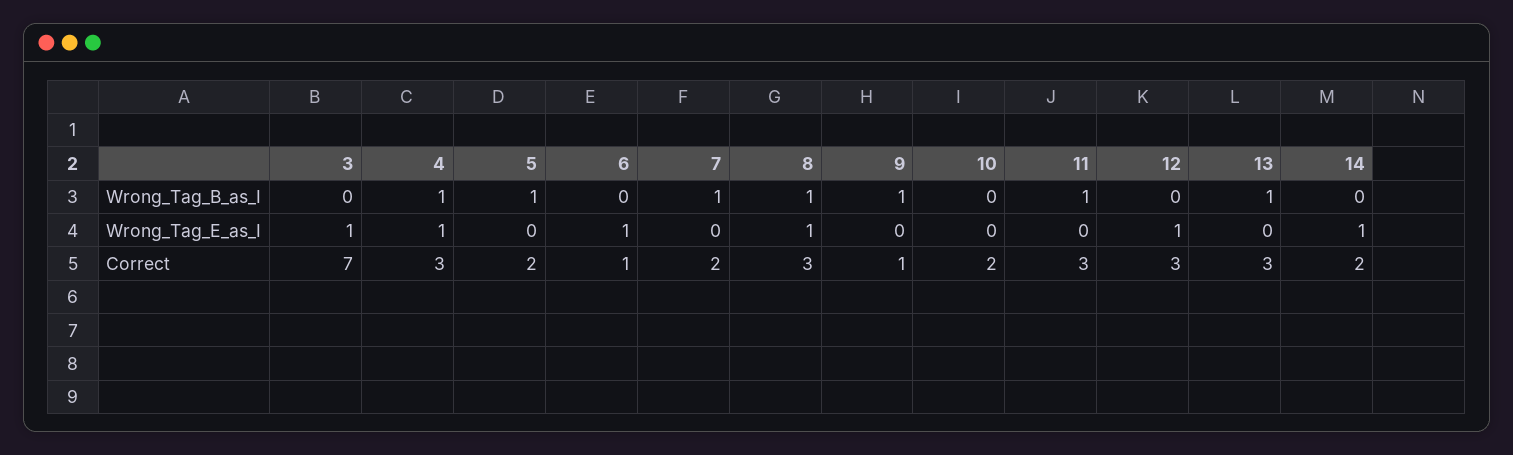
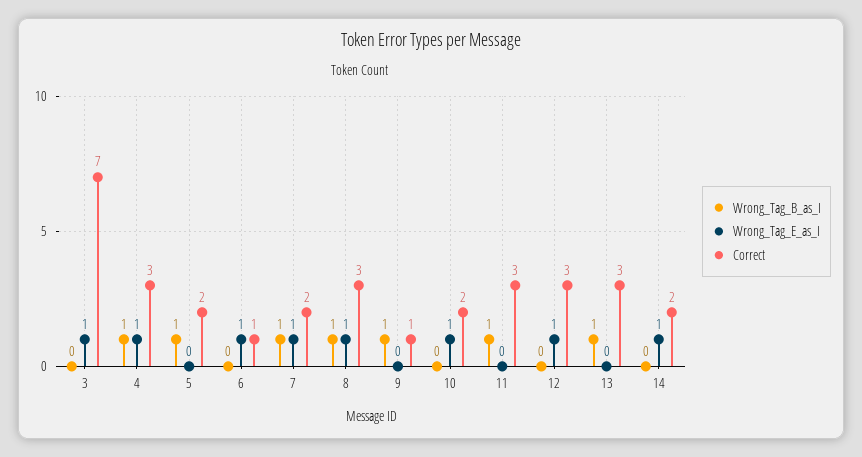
Wrong_Tag_E_as_I, 7: 0 -> 1
Wrong_Tag_E_as_I, 10: 0 -> 1

